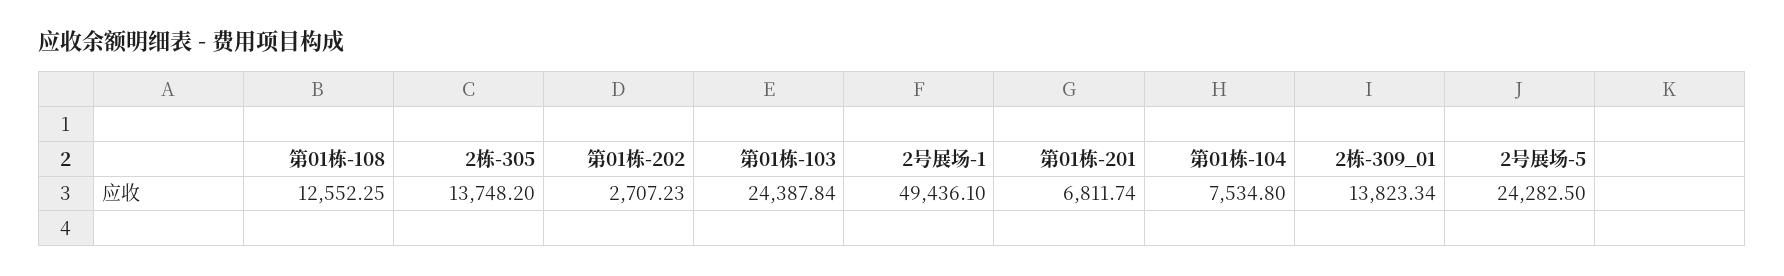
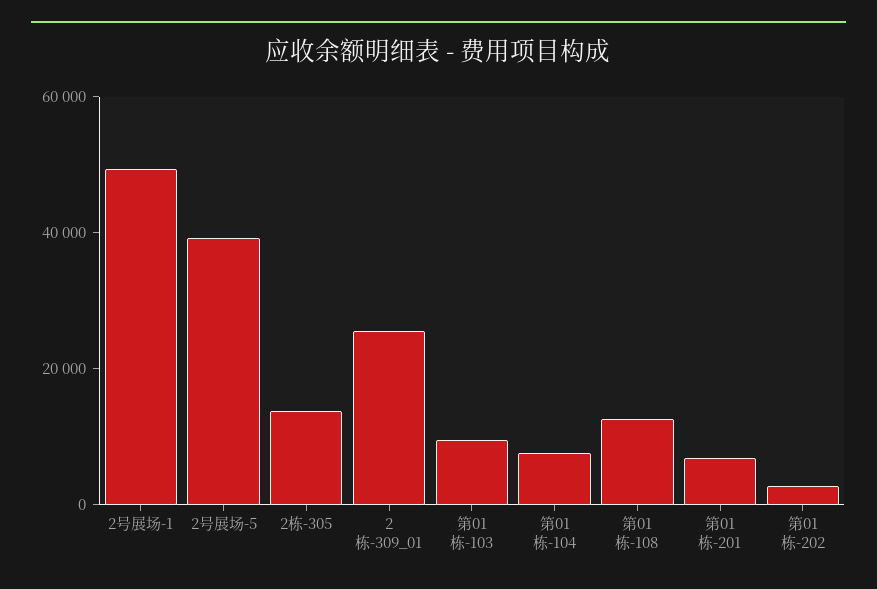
第01栋-103: 24387.84 -> 10000
2栋-309_01: 13823.34 -> 25000
2号展场-5: 24282.5 -> 40000

